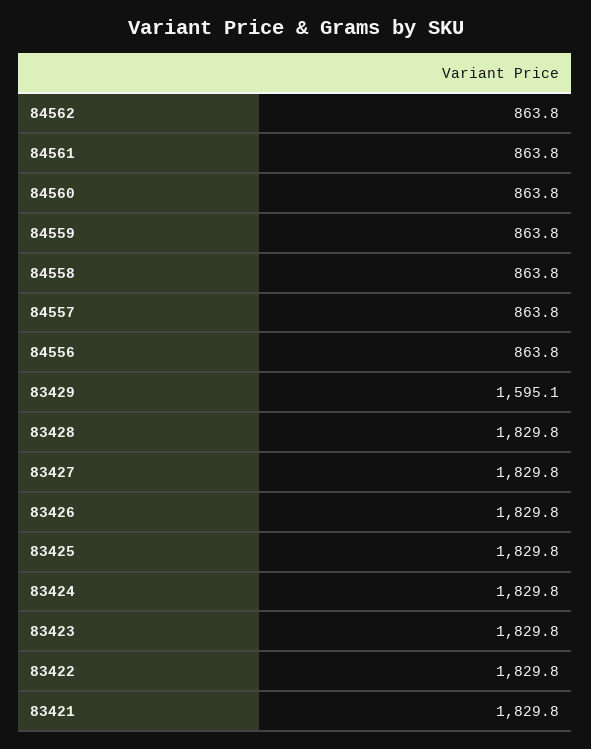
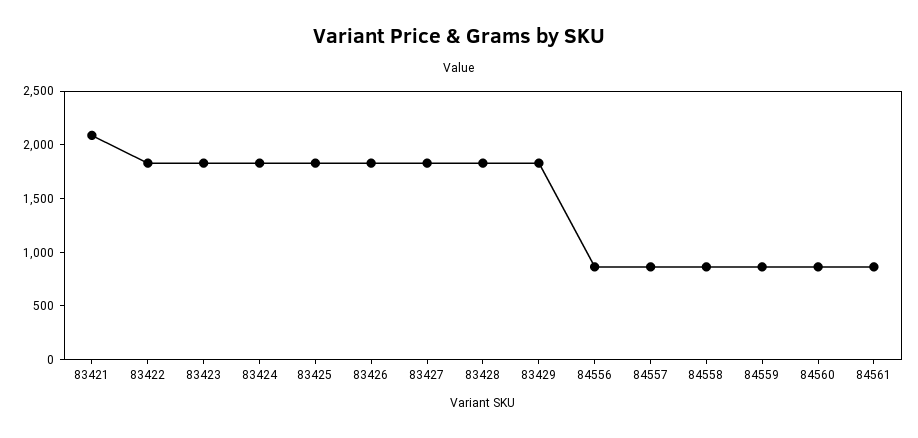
84562: 863.8 -> none
83429: 1595.1 -> 1800
83421: 1829.8 -> 2100

